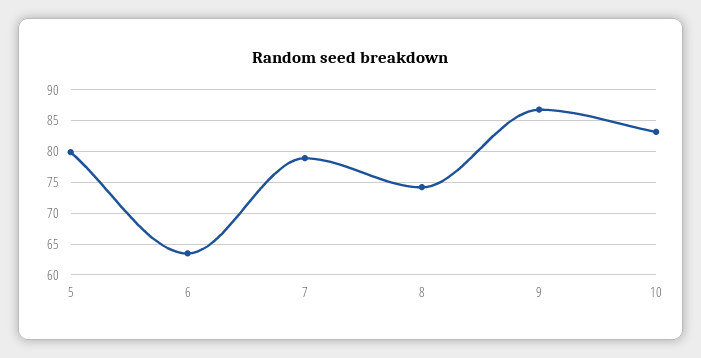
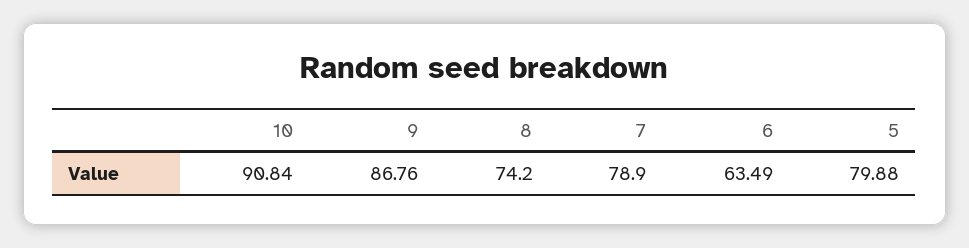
10: 83 -> 90.84

